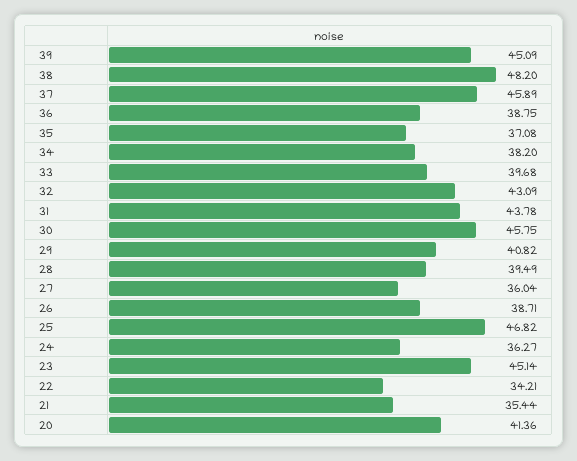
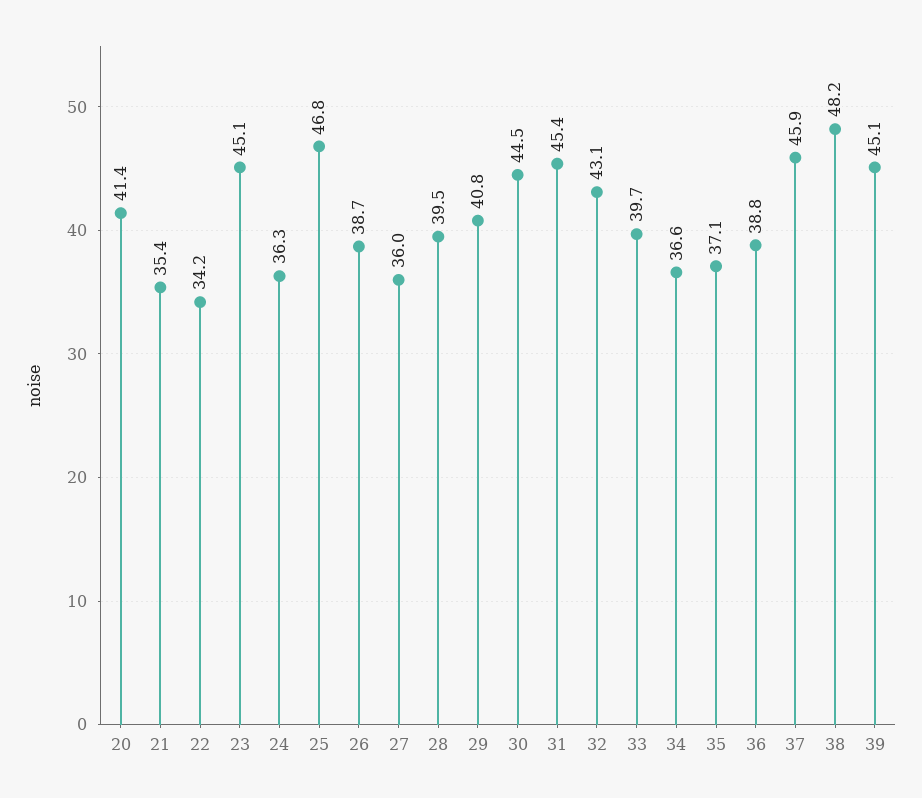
34: 38.2 -> 36.6
31: 43.78 -> 45.4
30: 45.75 -> 44.5

